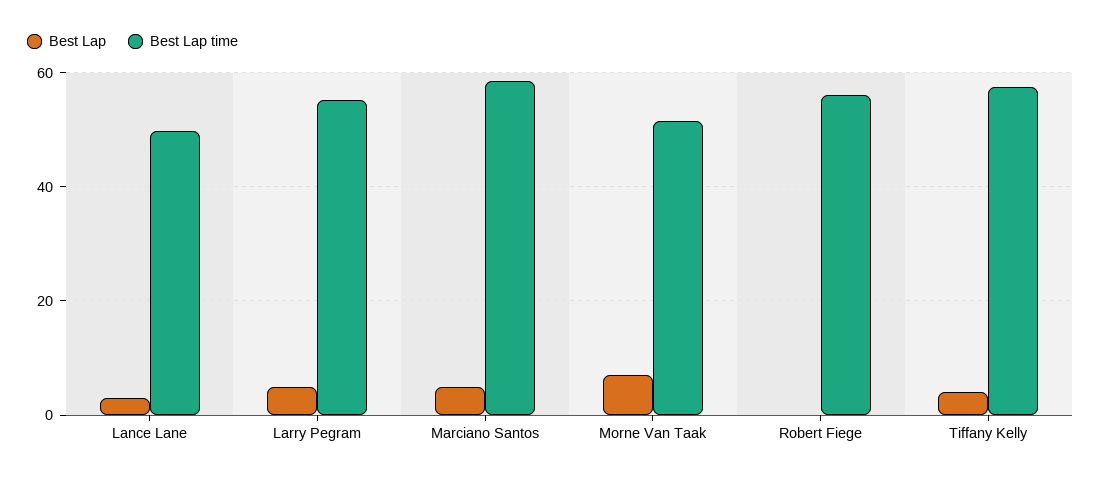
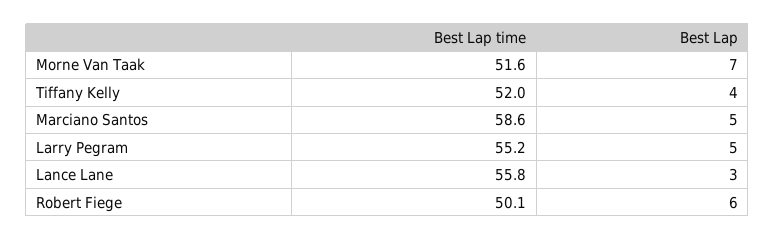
Best Lap time, Lance Lane: 50 -> 55.8
Best Lap, Robert Fiege: 0 -> 6
Best Lap time, Robert Fiege: 56 -> 50.1
Best Lap time, Tiffany Kelly: 58 -> 52

